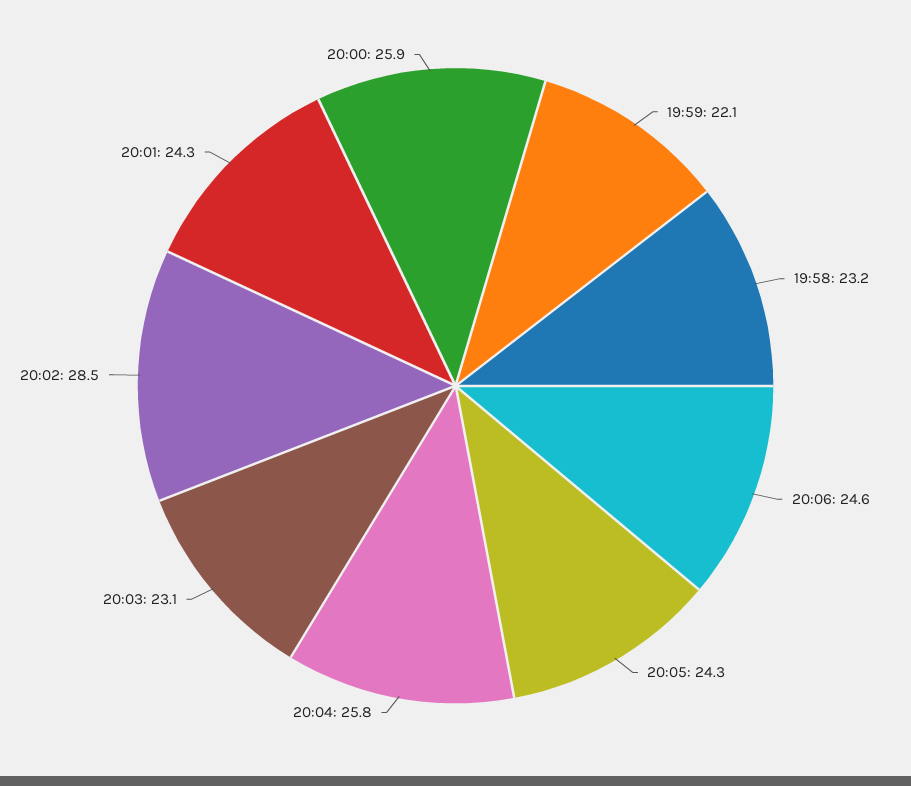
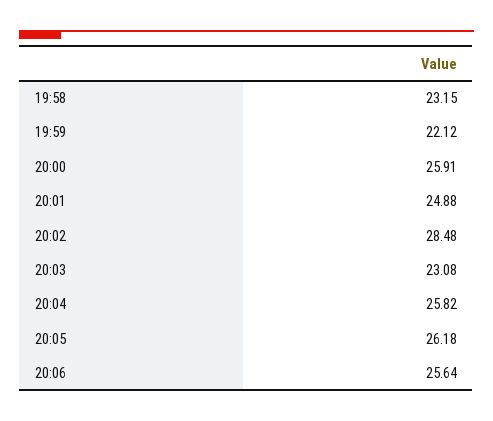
20:06: 24.6 -> 25.64
20:05: 24.3 -> 26.18
20:01: 24.3 -> 24.88

